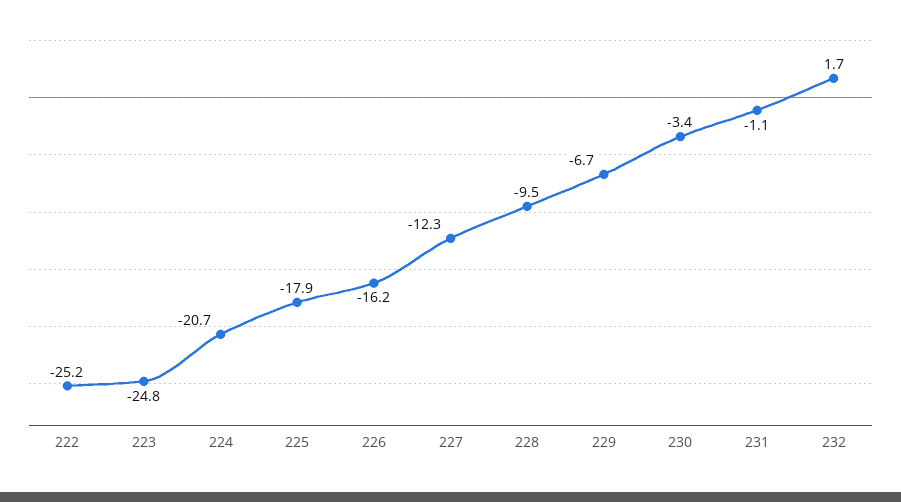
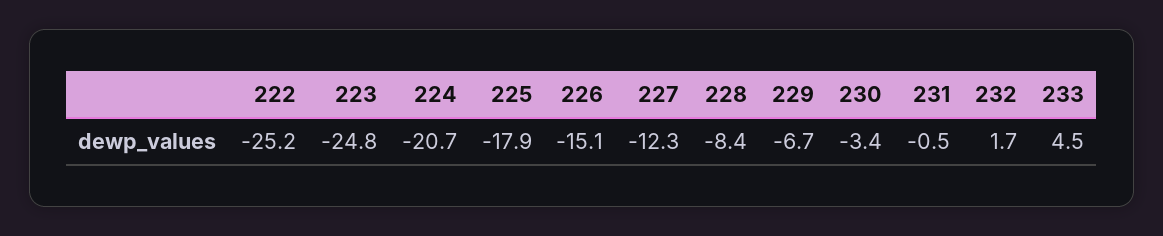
226: -16.2 -> -15.1
228: -9.5 -> -8.4
231: -1.1 -> -0.5
233: none -> 4.5

